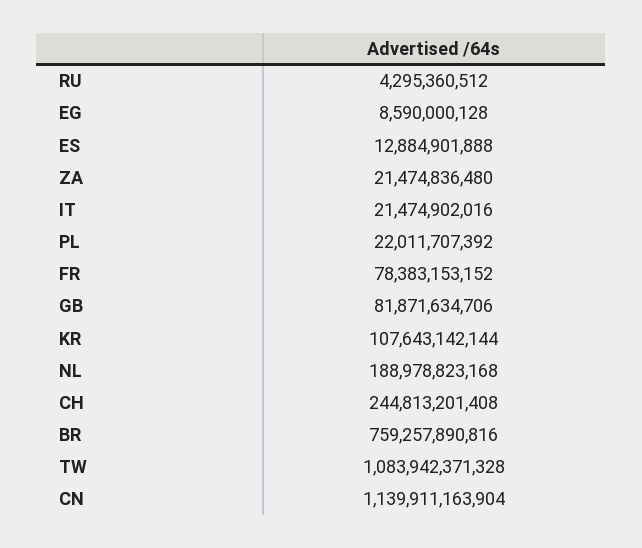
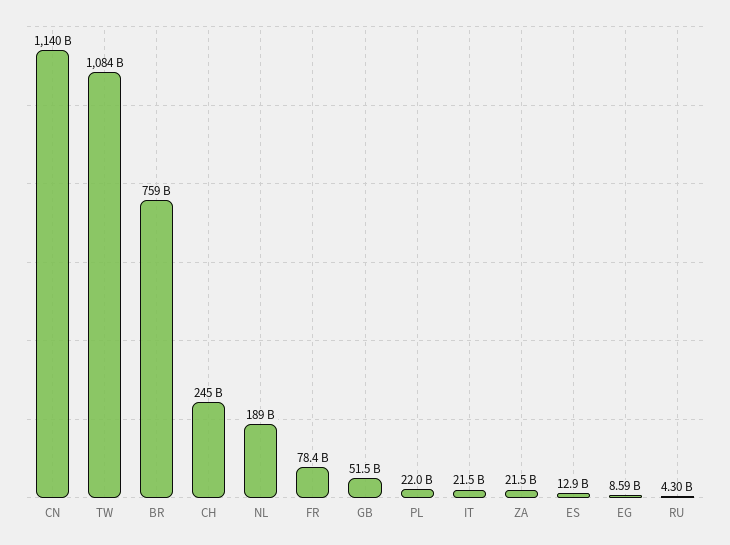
GB: 81871634706 -> 51500000000
KR: 107643142144 -> none

